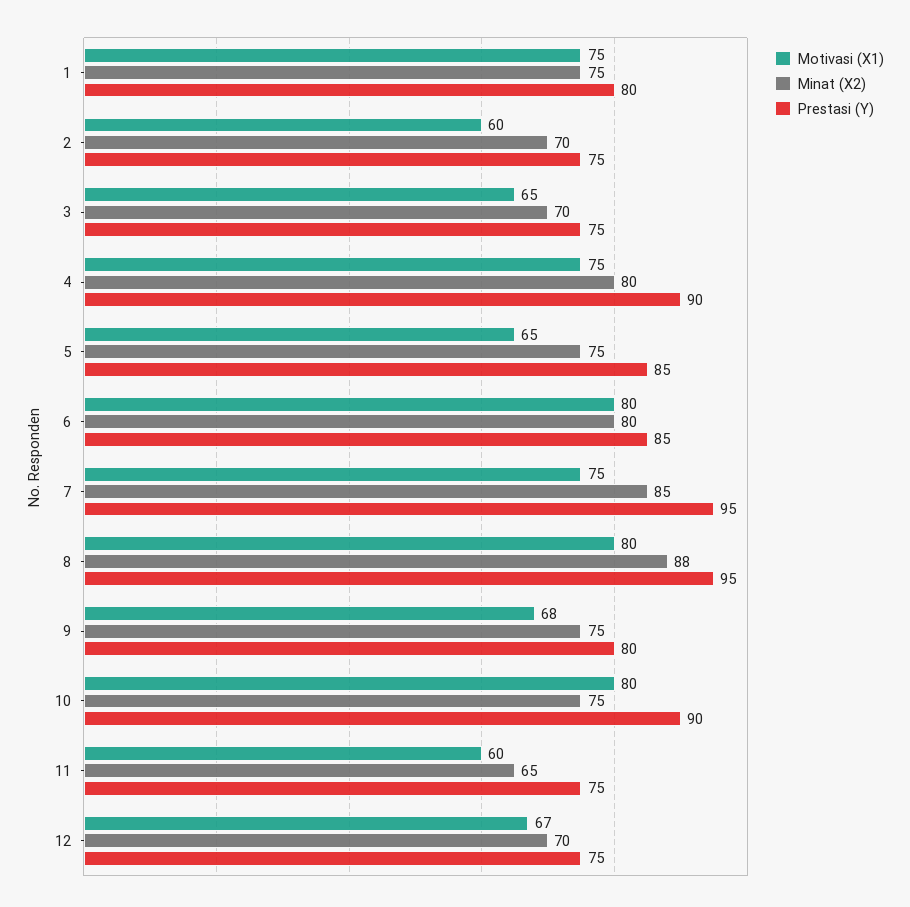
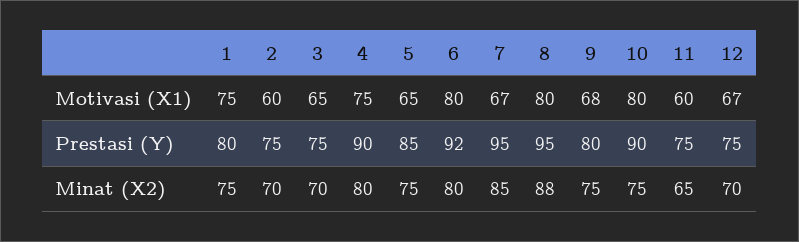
Prestasi (Y), 6: 85 -> 92
Motivasi (X1), 7: 75 -> 67

